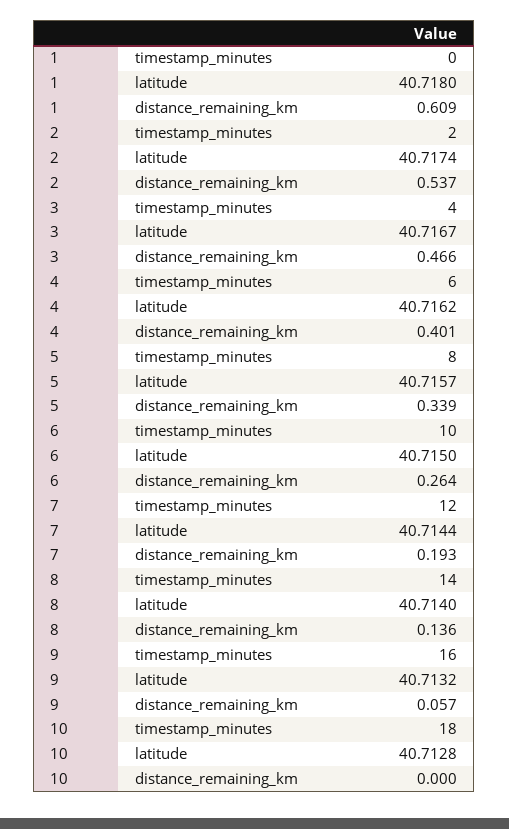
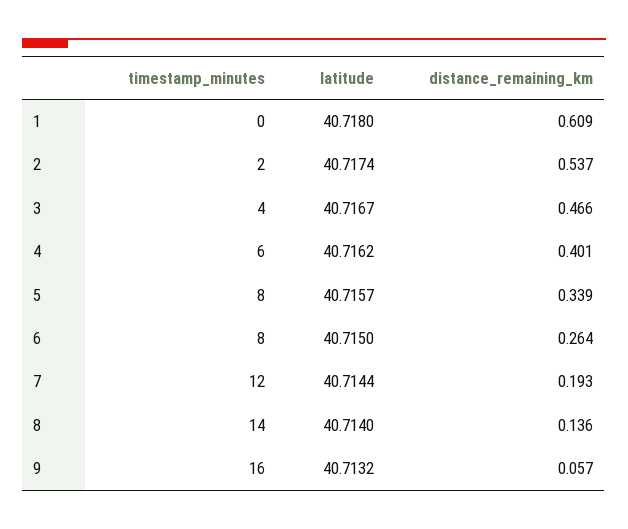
6, timestamp_minutes: 10 -> 8
10, timestamp_minutes: 18 -> none
10, latitude: 40.7128 -> none
10, distance_remaining_km: 0 -> none

